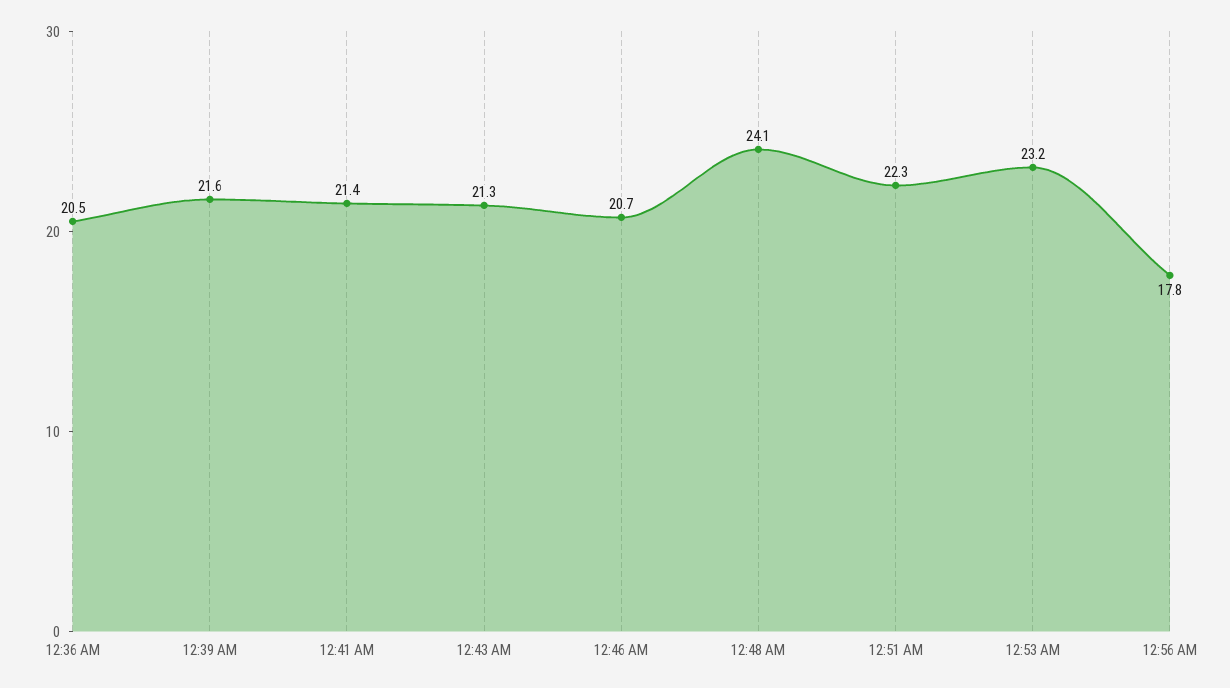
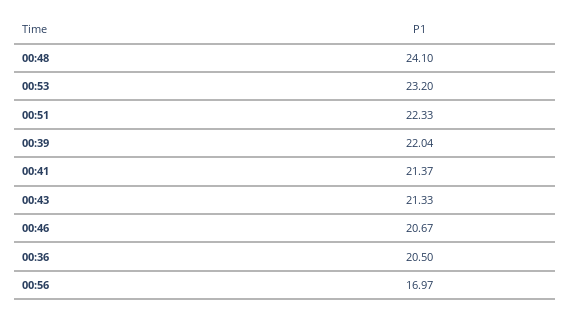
12:39 AM: 21.6 -> 22.04
12:56 AM: 17.8 -> 16.97

